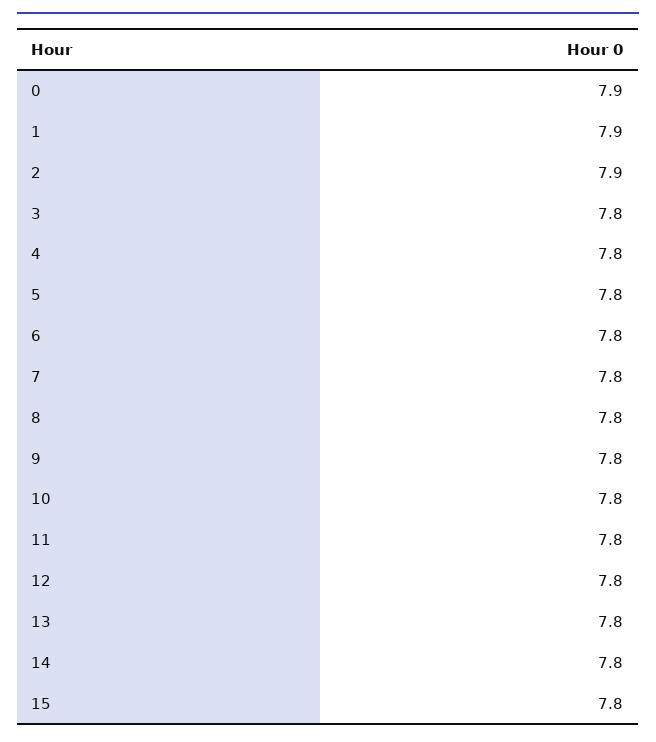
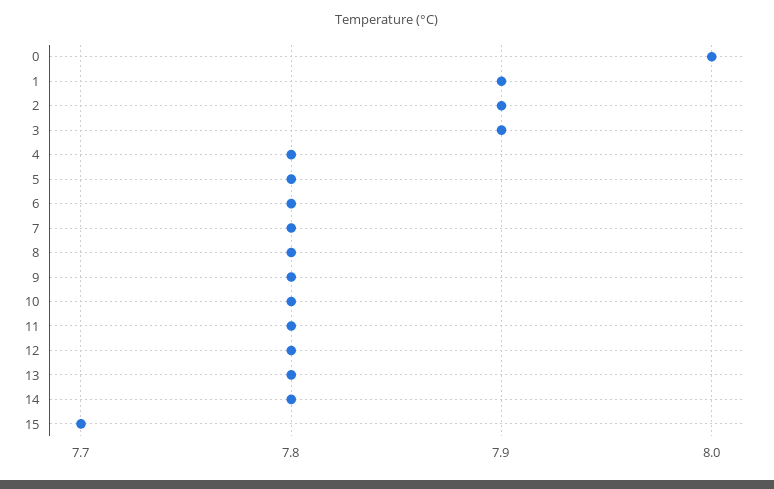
0: 7.9 -> 8
3: 7.8 -> 7.9
15: 7.8 -> 7.7

